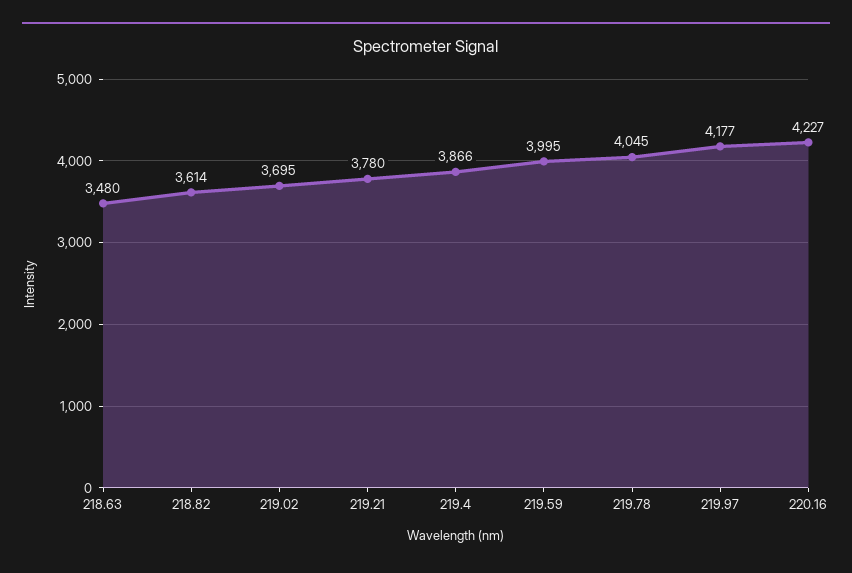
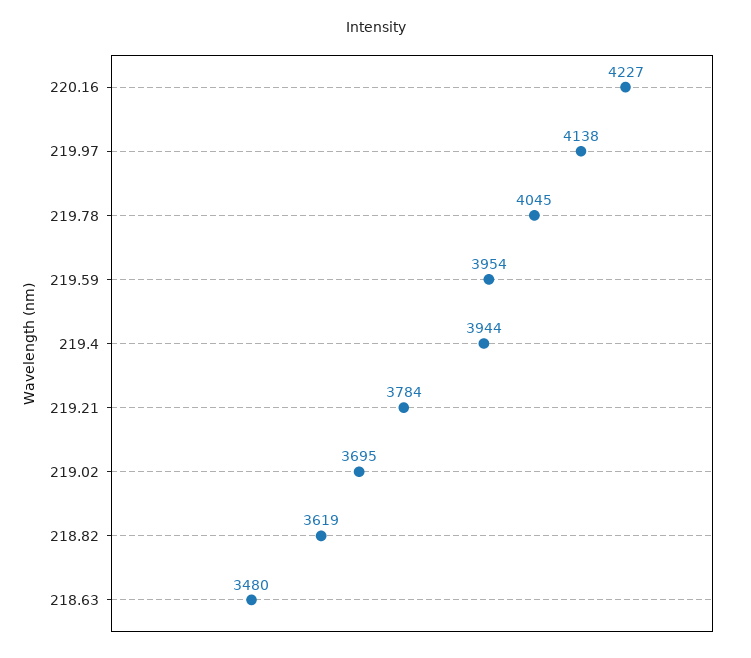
218.82: 3614 -> 3619
219.21: 3780 -> 3784
219.4: 3866 -> 3944
219.59: 3995 -> 3954
219.97: 4177 -> 4138

